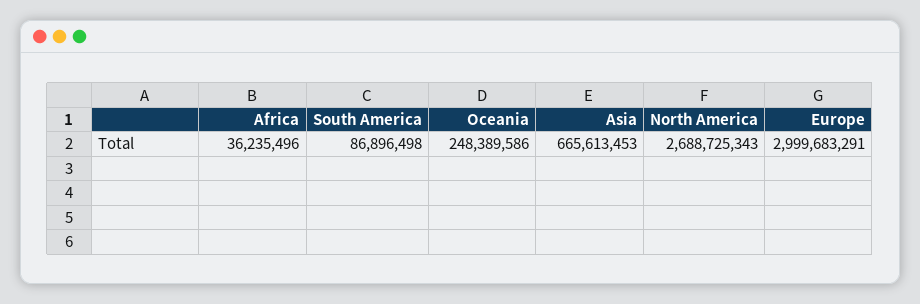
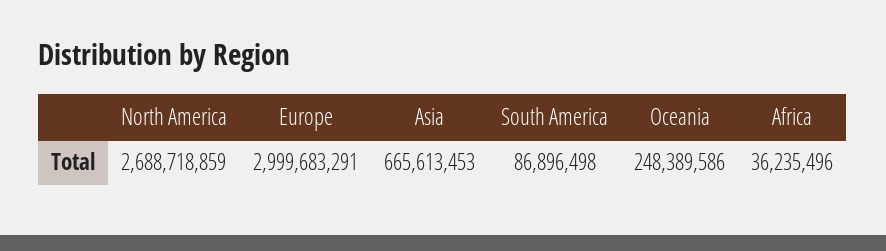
North America: 2688725343 -> 2688718859

